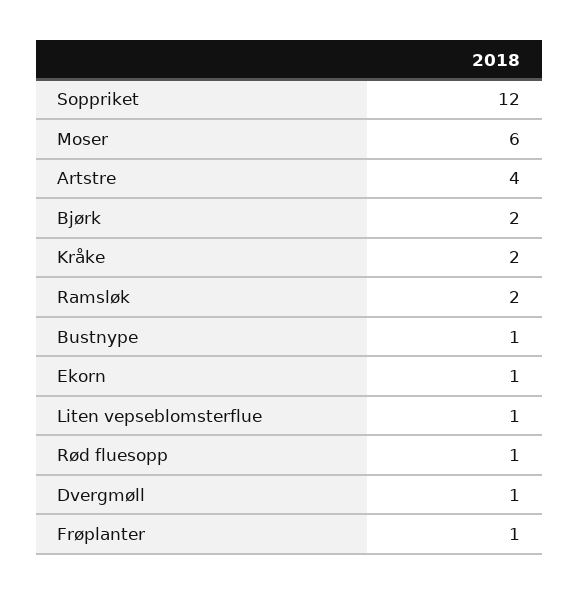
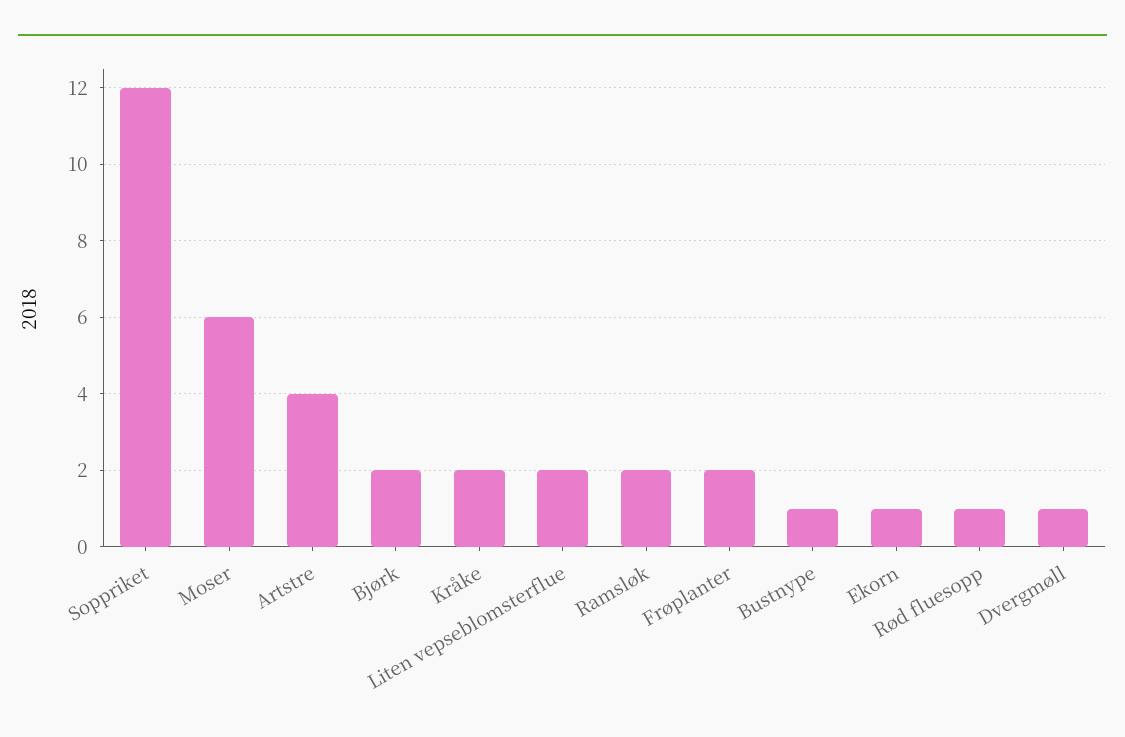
Liten vepseblomsterflue: 1 -> 2
Frøplanter: 1 -> 2

